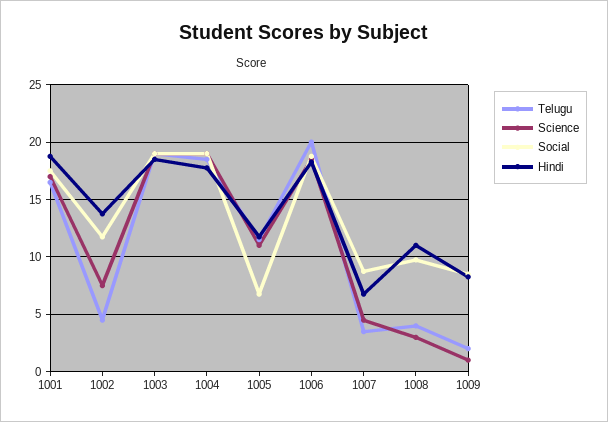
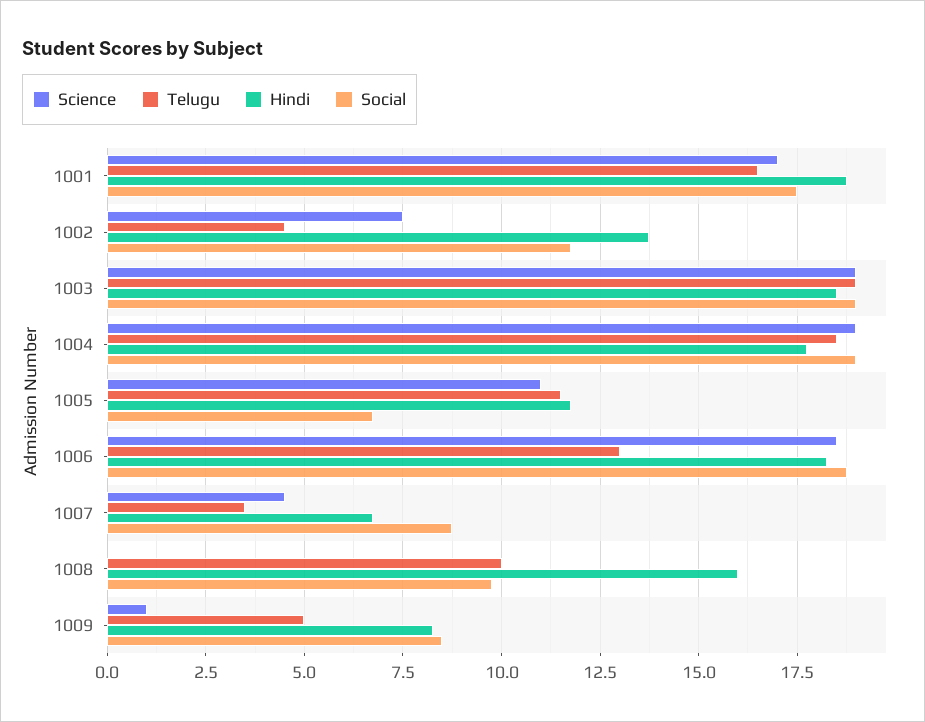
Telugu, 1006: 20 -> 13
Telugu, 1008: 4 -> 10
Science, 1008: 3 -> 0
Hindi, 1008: 11 -> 16
Telugu, 1009: 2 -> 5

